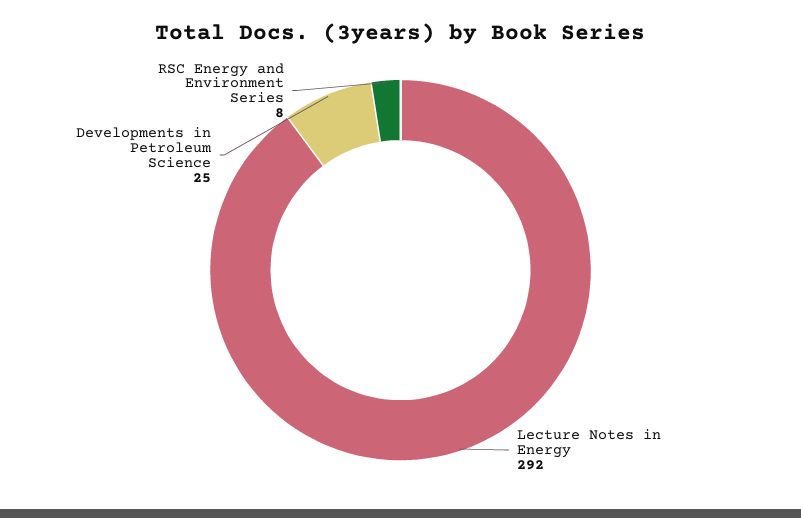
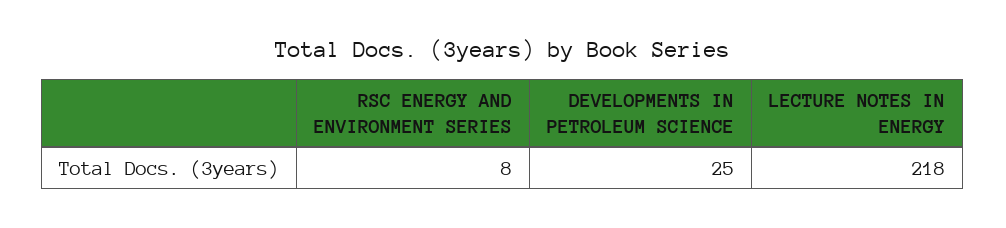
Lecture Notes in Energy: 292 -> 218

